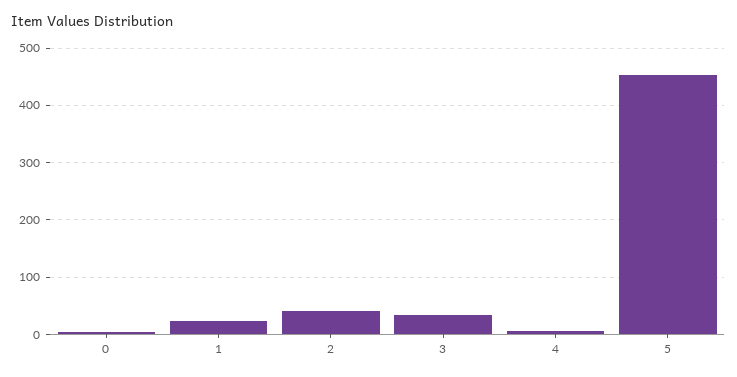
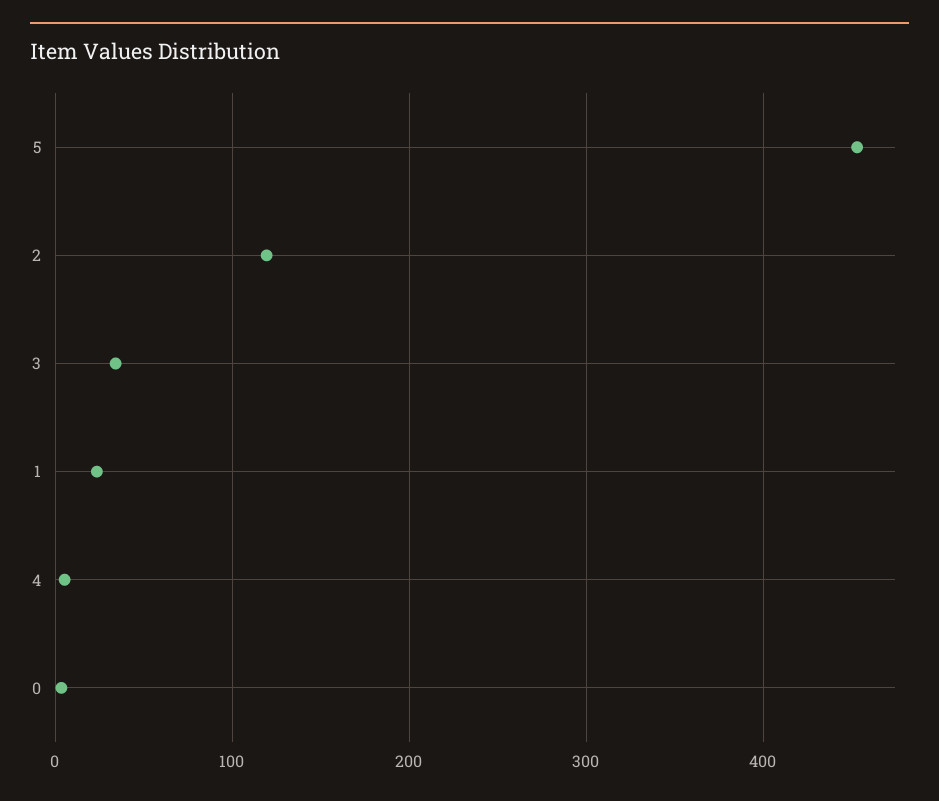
2: 40 -> 120

